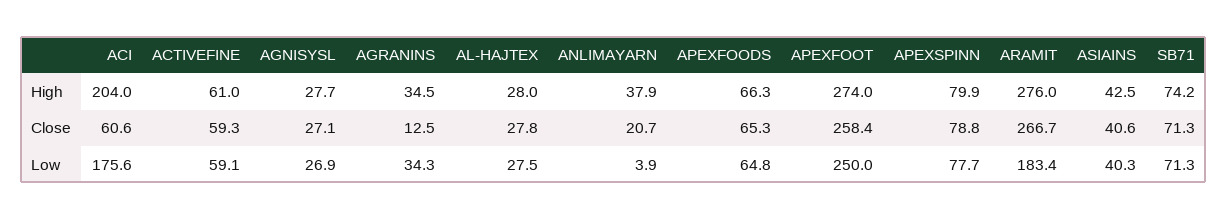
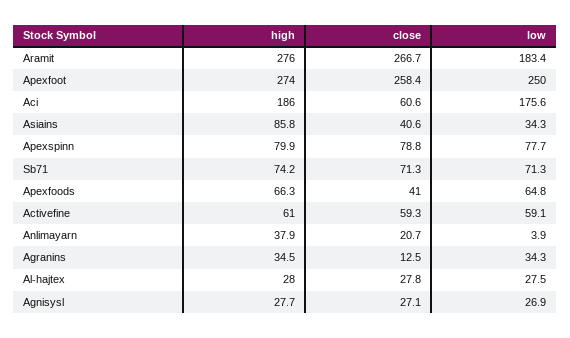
ACI, High: 204 -> 186
ASIAINS, High: 42.5 -> 85.8
APEXFOODS, Close: 65.3 -> 41
ASIAINS, Low: 40.3 -> 34.3

